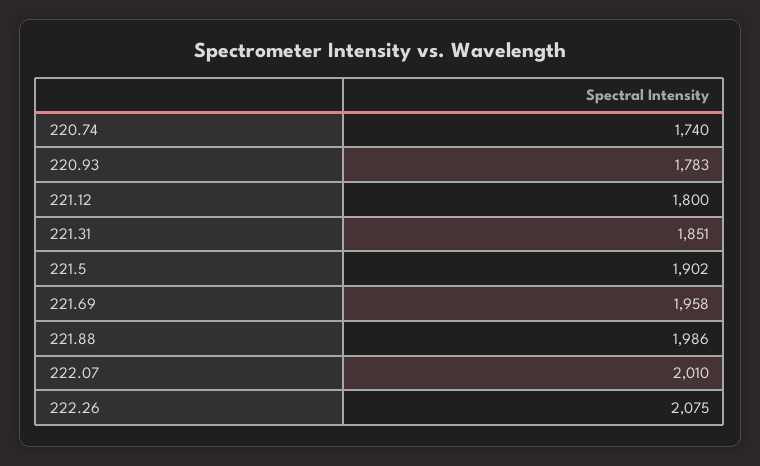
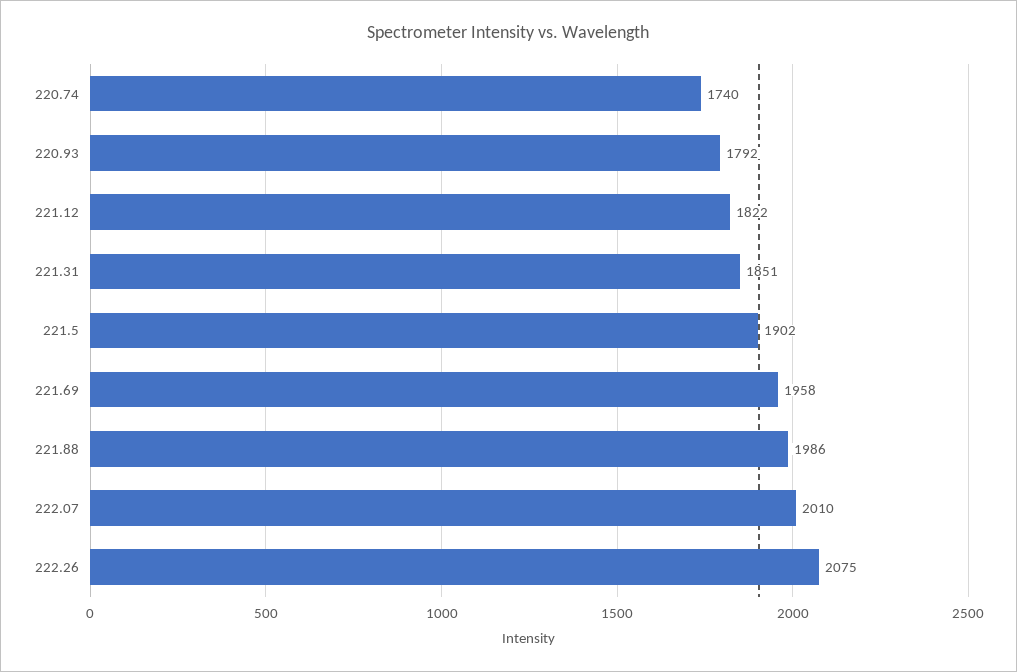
220.93: 1783 -> 1792
221.12: 1800 -> 1822

